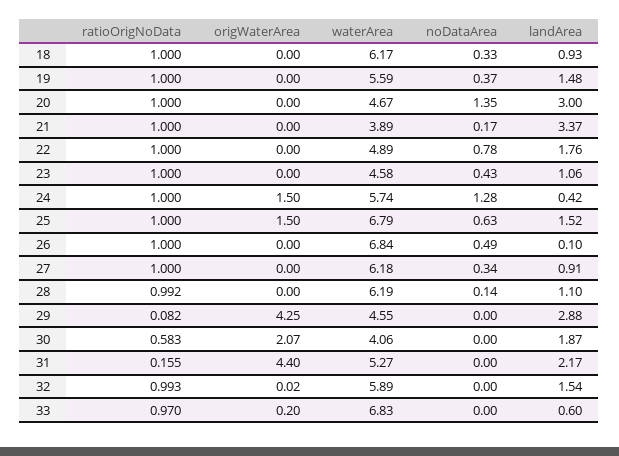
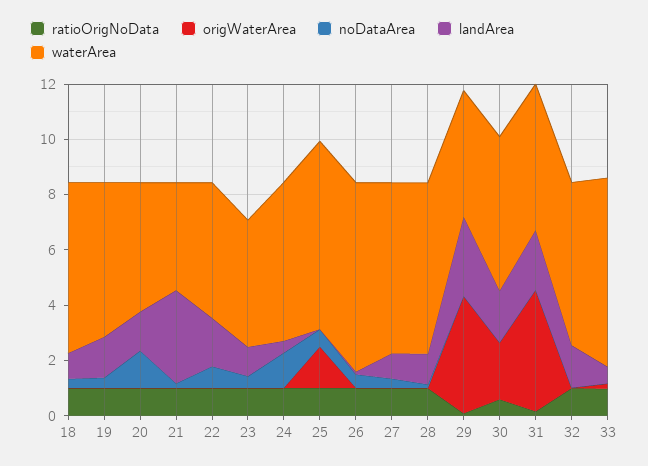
landArea, 20: 3 -> 1.5
origWaterArea, 24: 1.5 -> 0
landArea, 25: 1.52 -> 0
waterArea, 30: 4.06 -> 5.5

